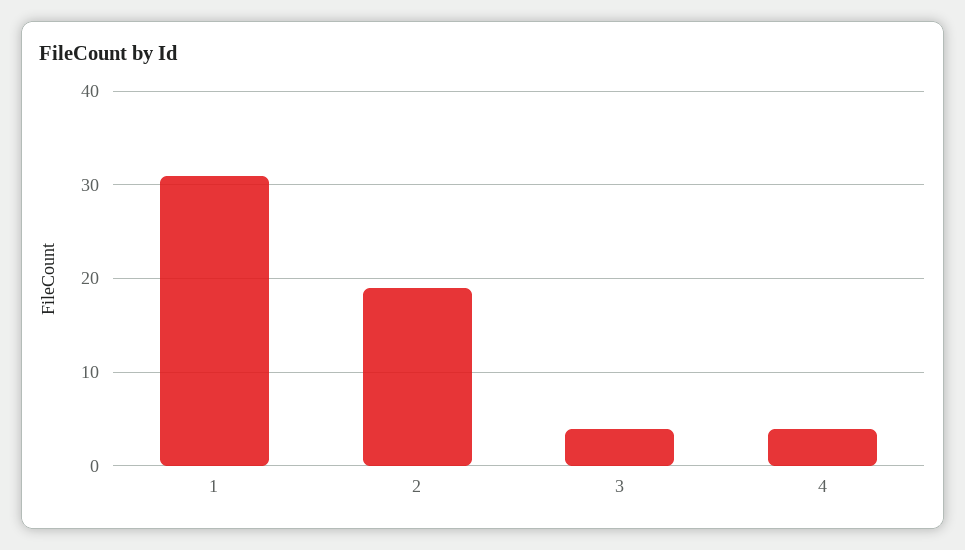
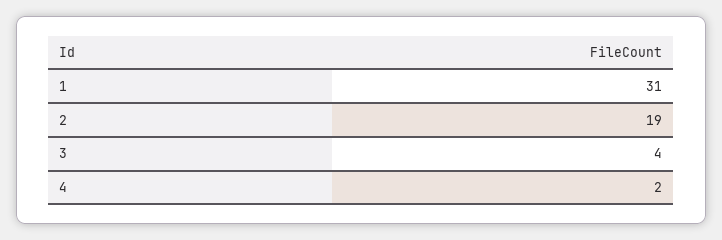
4: 4 -> 2

